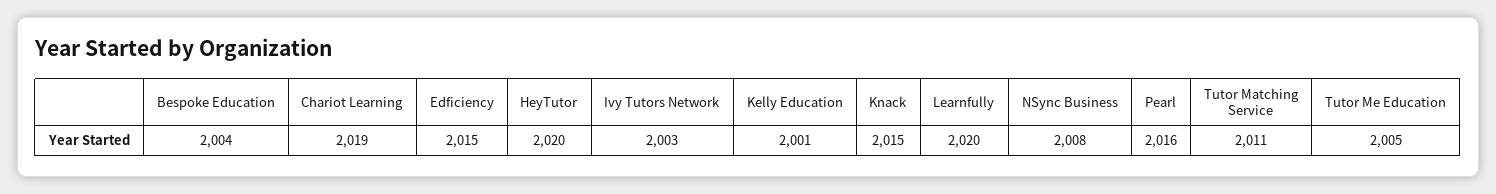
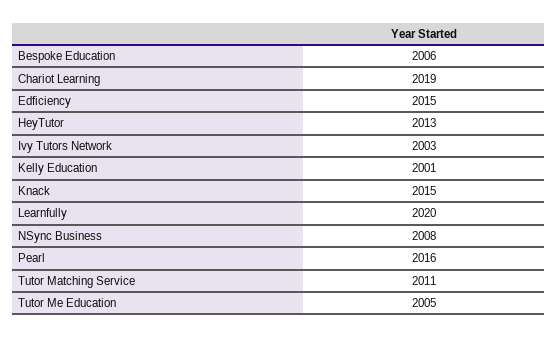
Bespoke Education: 2004 -> 2006
HeyTutor: 2020 -> 2013

